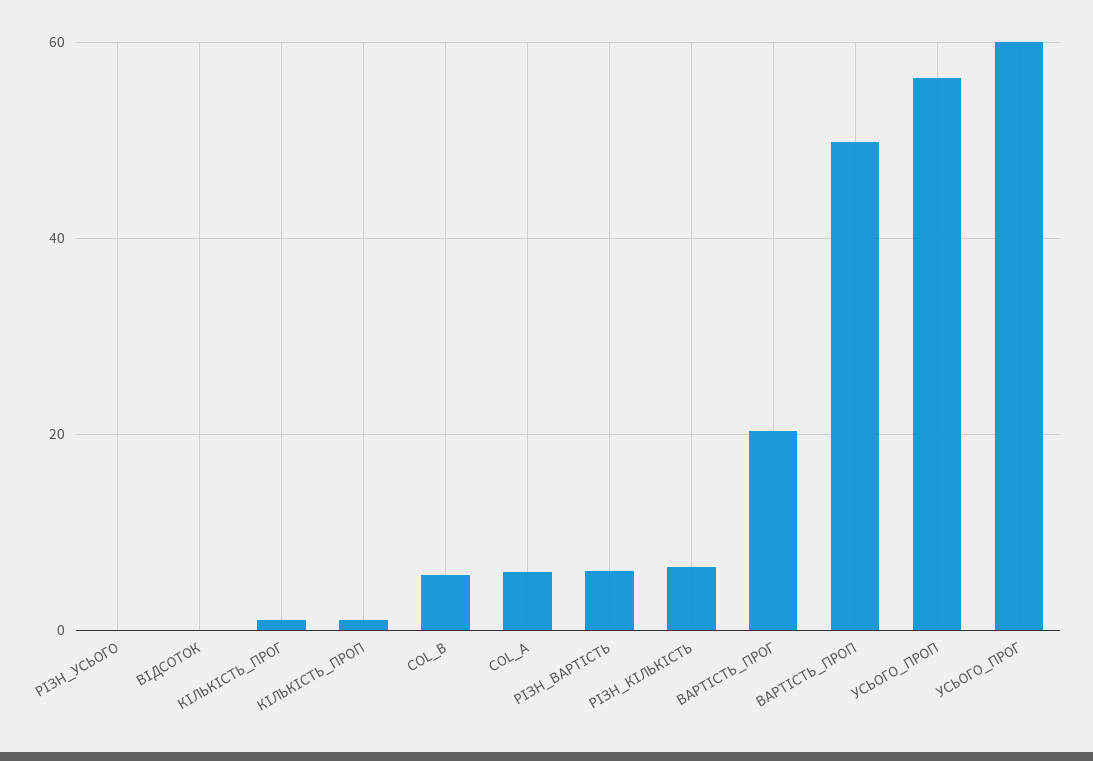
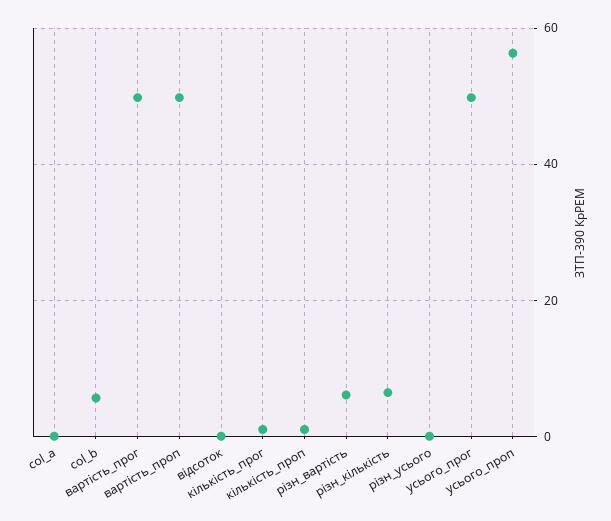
COL_A: 6 -> 0
ВАРТІСТЬ_ПРОГ: 20 -> 50
УСЬОГО_ПРОГ: 60 -> 50

